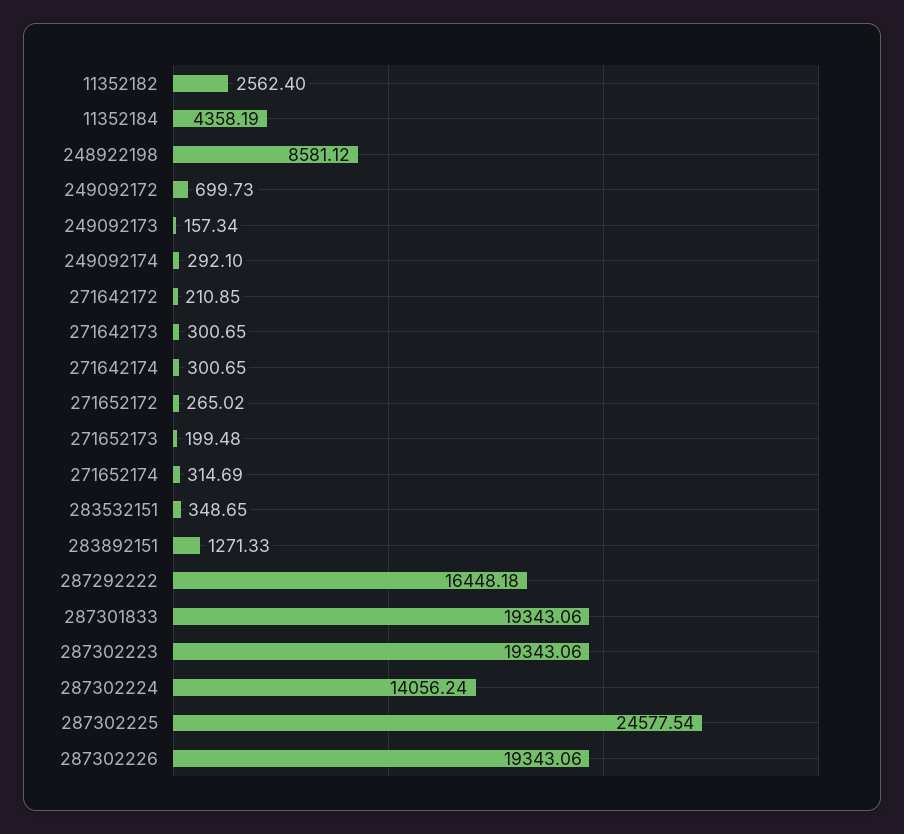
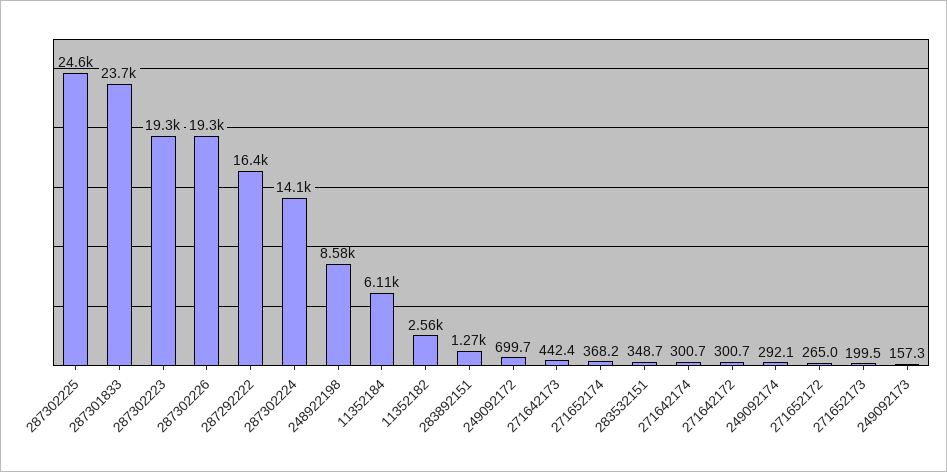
11352184: 4358.19 -> 6110
271642172: 210.85 -> 300.7
271642173: 300.65 -> 442.4
271652174: 314.69 -> 368.2
287301833: 19343.06 -> 23700

